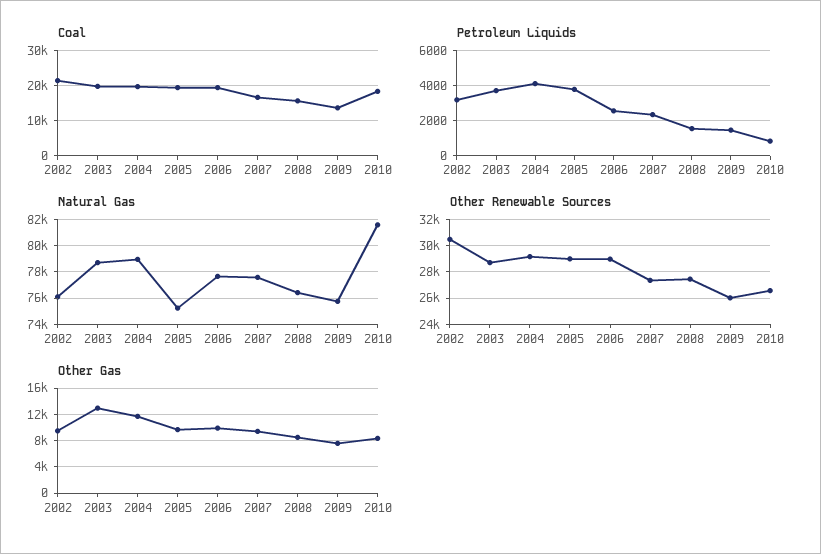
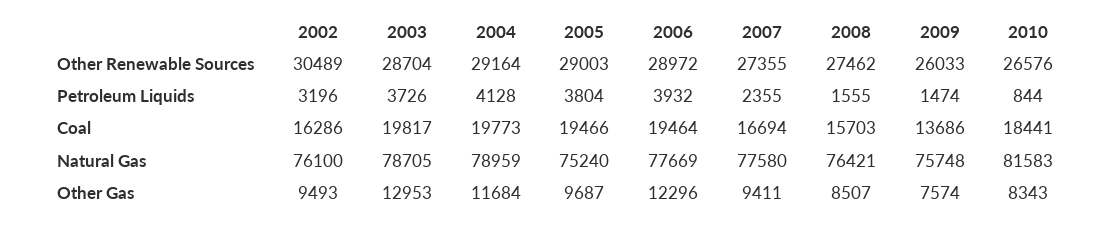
Coal, 2002: 22000 -> 16286
Petroleum Liquids, 2006: 2500 -> 3932
Other Gas, 2006: 10000 -> 12296

